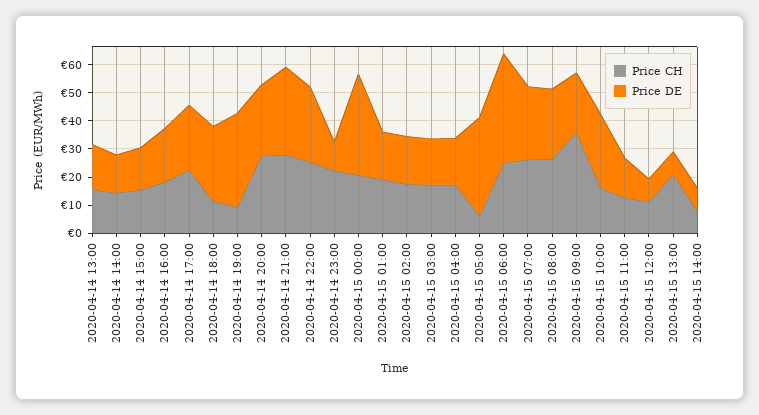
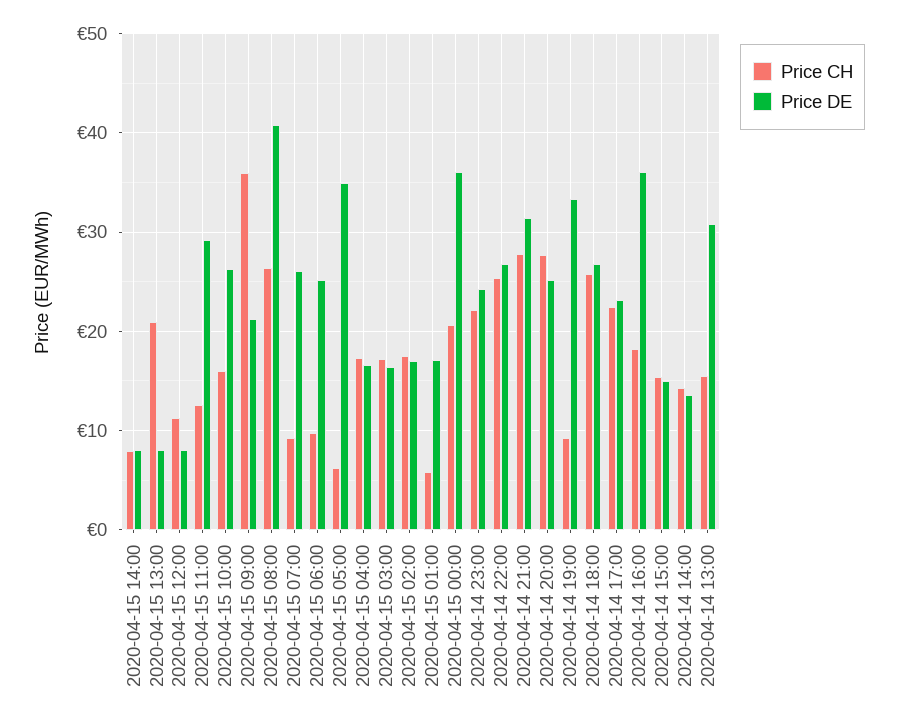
Price DE, 2020-04-14 13:00: 15 -> 31
Price DE, 2020-04-14 16:00: 20 -> 36
Price CH, 2020-04-14 18:00: 10 -> 26
Price DE, 2020-04-14 23:00: 10 -> 24
Price CH, 2020-04-15 01:00: 20 -> 6
Price CH, 2020-04-15 06:00: 25 -> 10
Price DE, 2020-04-15 06:00: 40 -> 25
Price CH, 2020-04-15 07:00: 25 -> 9
Price DE, 2020-04-15 08:00: 25 -> 41
Price DE, 2020-04-15 11:00: 15 -> 29

